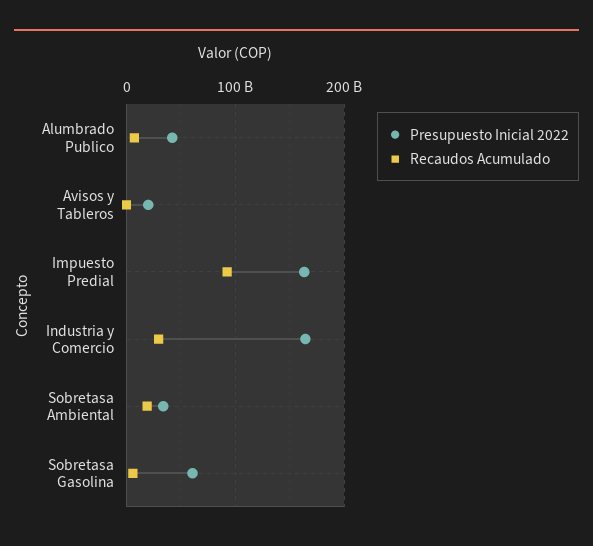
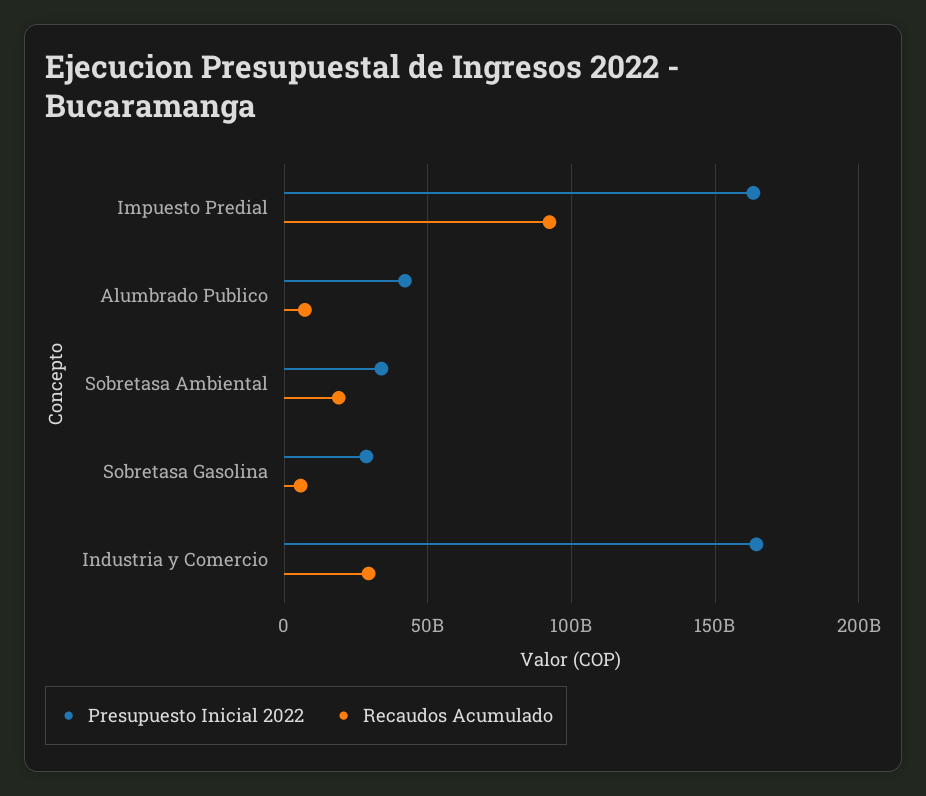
Presupuesto Inicial 2022, Avisos y Tableros: 20000000000 -> none
Recaudos Acumulado, Avisos y Tableros: 0 -> none
Presupuesto Inicial 2022, Sobretasa Gasolina: 60000000000 -> 30000000000

